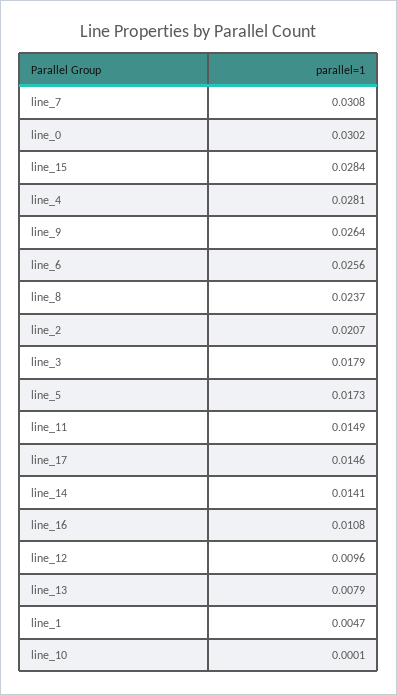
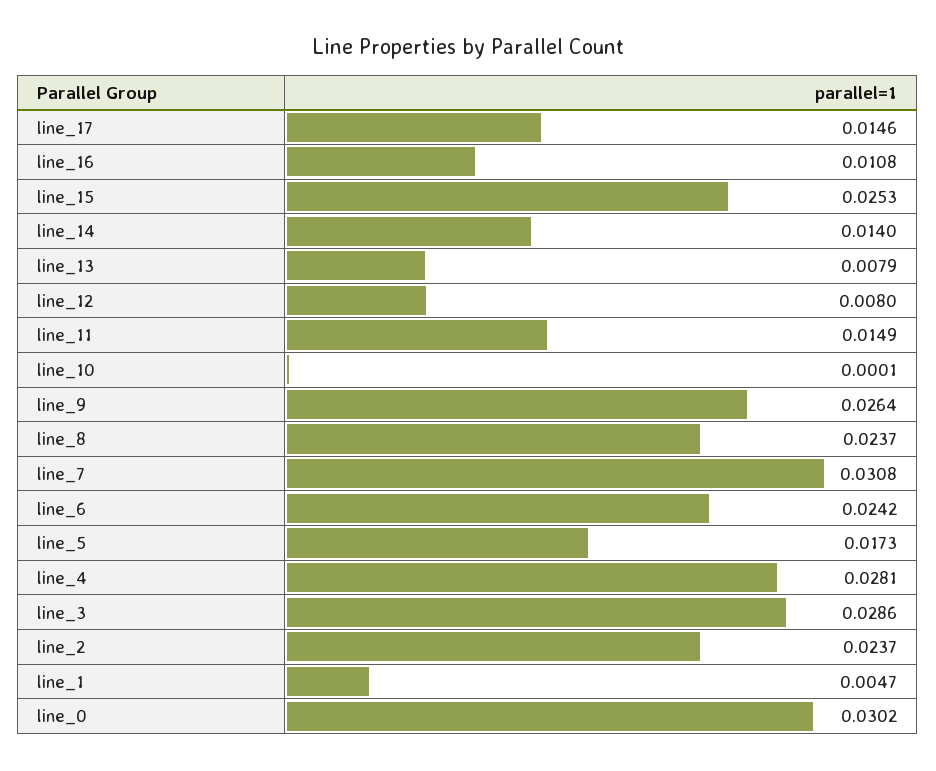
line_15: 0.0284 -> 0.0253
line_6: 0.0256 -> 0.0242
line_2: 0.0207 -> 0.0237
line_3: 0.0179 -> 0.0286
line_14: 0.0141 -> 0.014
line_12: 0.0096 -> 0.008

